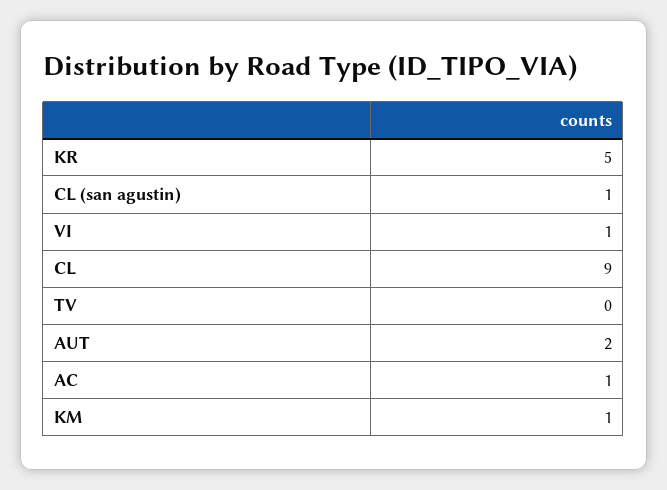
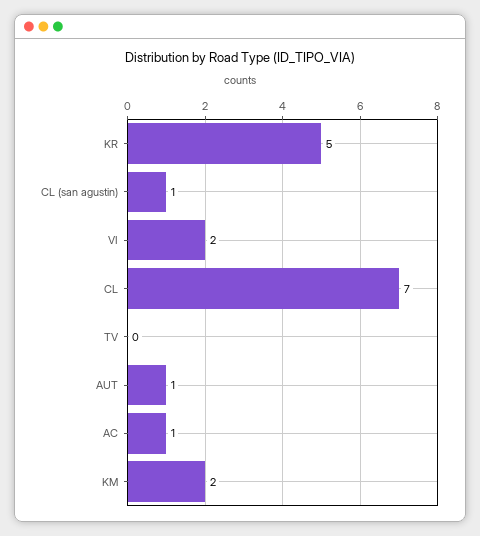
VI: 1 -> 2
CL: 9 -> 7
AUT: 2 -> 1
KM: 1 -> 2

